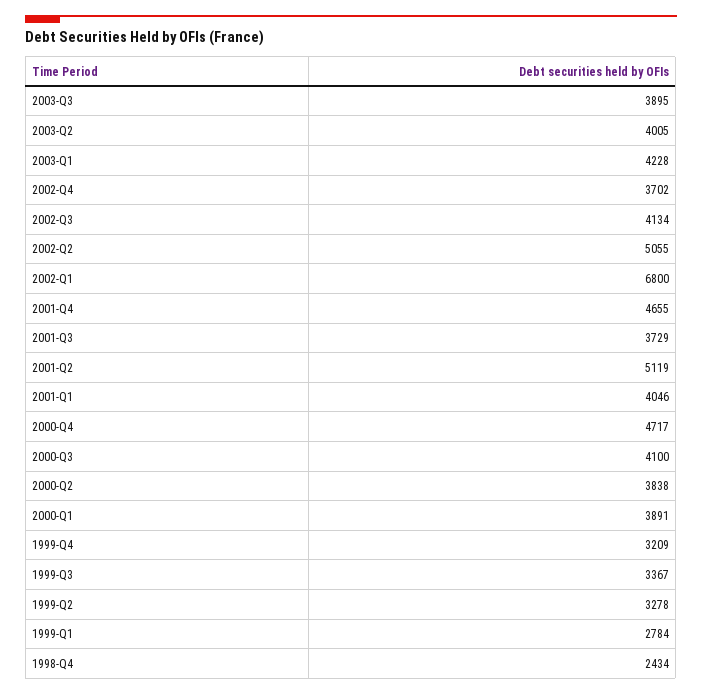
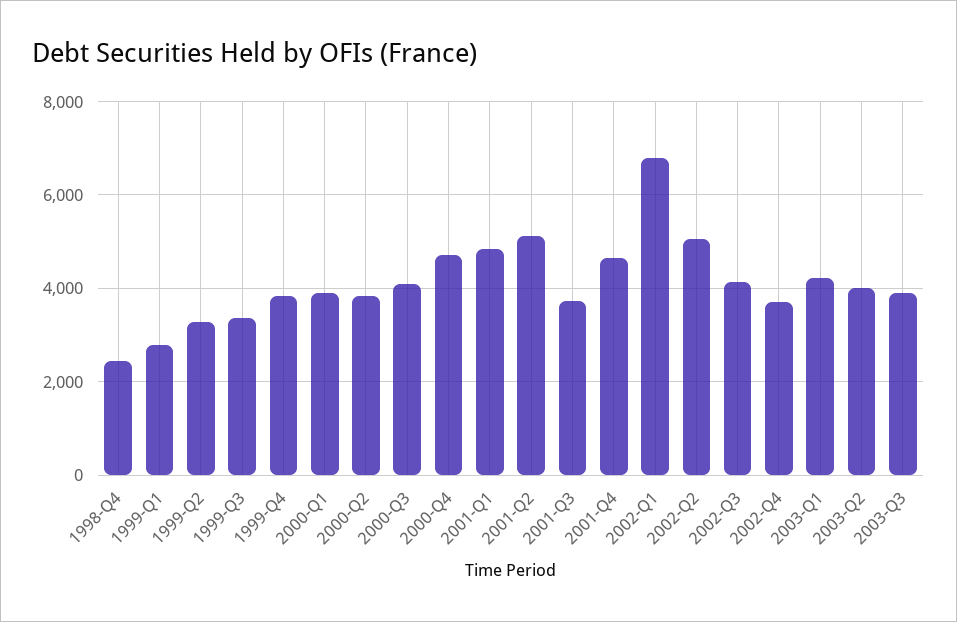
2001-Q1: 4046 -> 4800
1999-Q4: 3209 -> 3800

